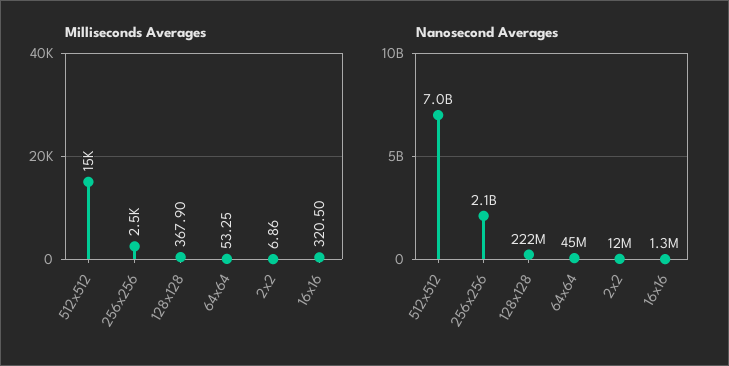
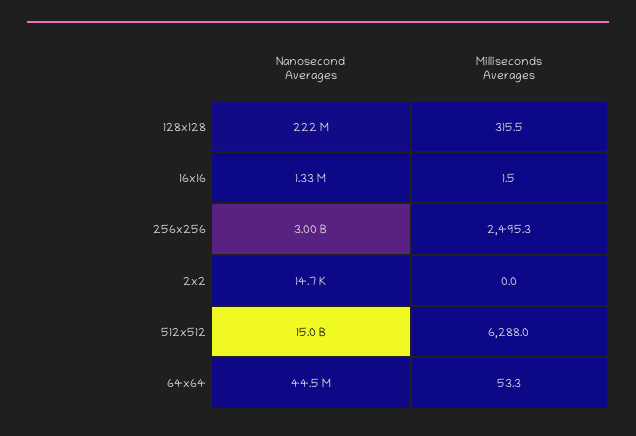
Milliseconds Averages, 512x512: 15000 -> 6288
Milliseconds Averages, 128x128: 367.9 -> 315.5
Milliseconds Averages, 2x2: 6.86 -> 0
Milliseconds Averages, 16x16: 320.5 -> 1.5
Nanosecond Averages, 512x512: 7000000000 -> 15000000000
Nanosecond Averages, 256x256: 2100000000 -> 3000000000
Nanosecond Averages, 2x2: 12000000 -> 14700

